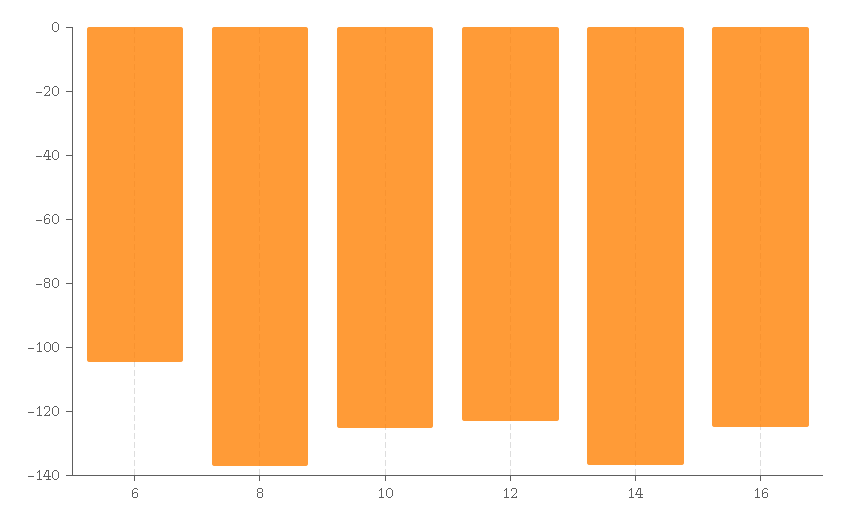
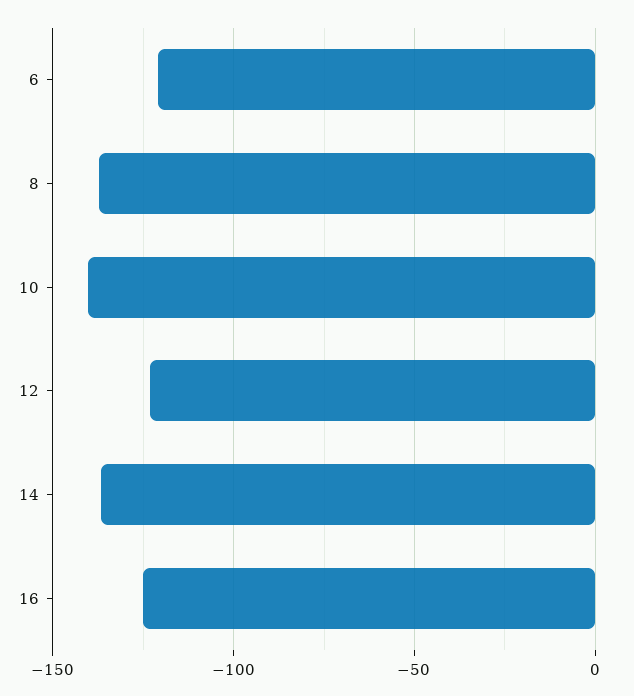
6: -105 -> -120
10: -125 -> -140

